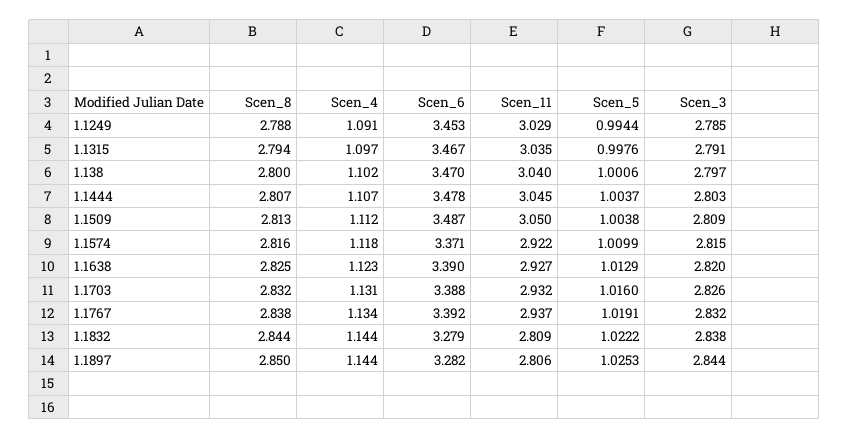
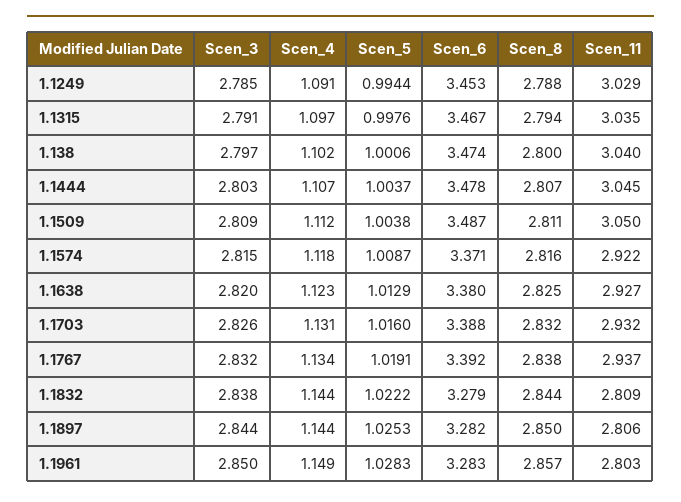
Scen_6, 1.138: 3.47 -> 3.474
Scen_8, 1.1509: 2.813 -> 2.811
Scen_5, 1.1574: 1.0099 -> 1.0087
Scen_6, 1.1638: 3.39 -> 3.38
Scen_3, 1.1961: none -> 2.85
Scen_4, 1.1961: none -> 1.149
Scen_5, 1.1961: none -> 1.0283
Scen_6, 1.1961: none -> 3.283
Scen_8, 1.1961: none -> 2.857
Scen_11, 1.1961: none -> 2.803

